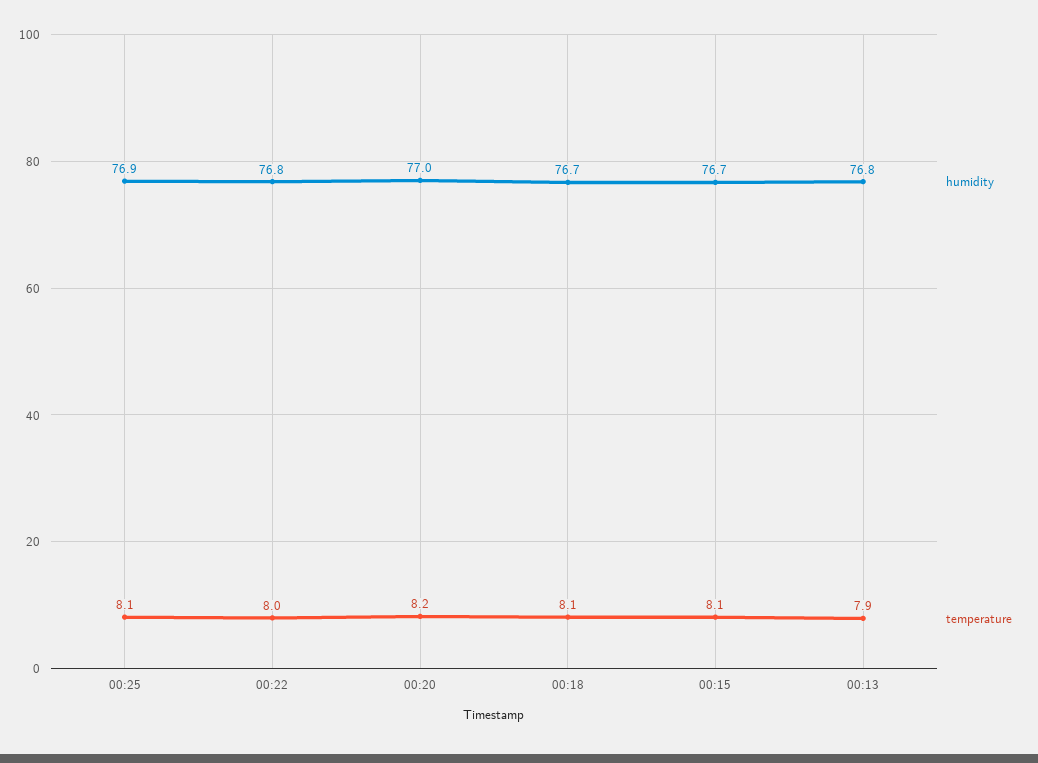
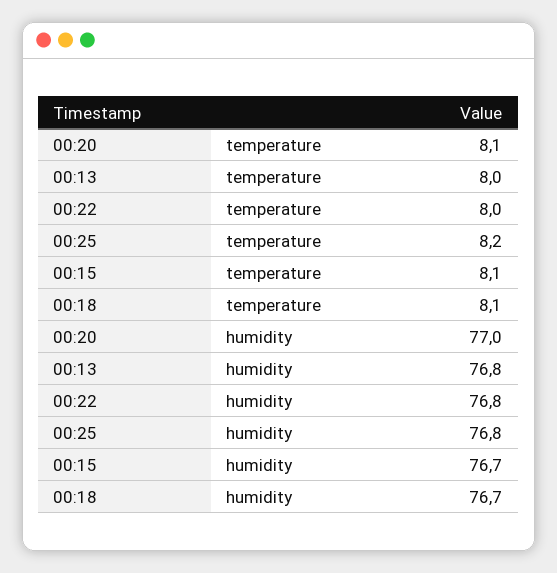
humidity, 00:25: 76.9 -> 76.8
temperature, 00:25: 8.1 -> 8.2
temperature, 00:20: 8.2 -> 8.1
temperature, 00:13: 7.9 -> 8

